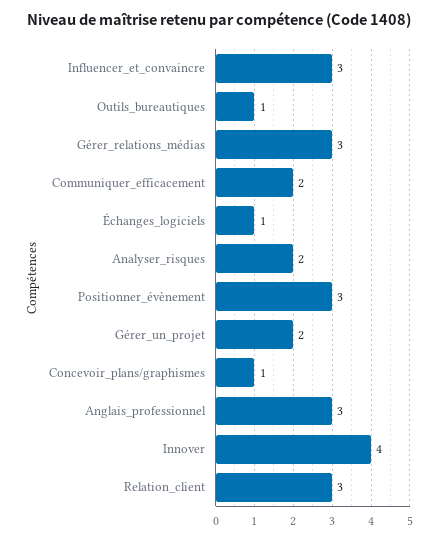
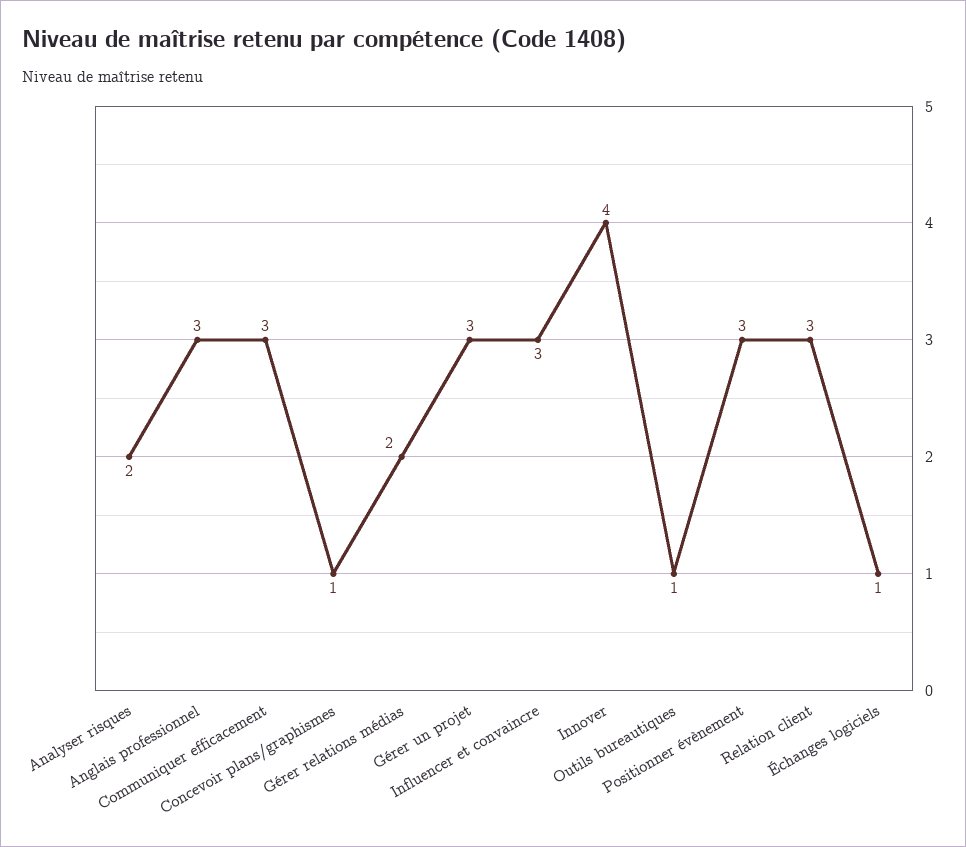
Gérer_relations_médias: 3 -> 2
Communiquer_efficacement: 2 -> 3
Gérer_un_projet: 2 -> 3

